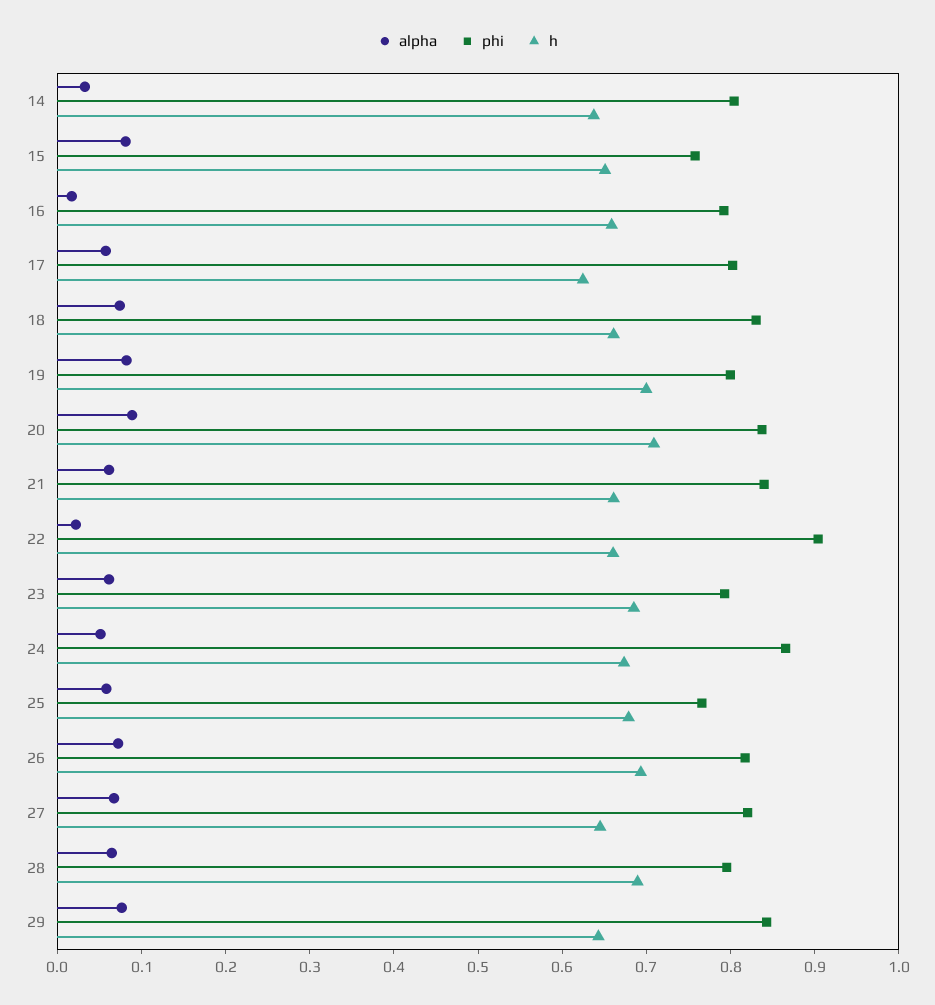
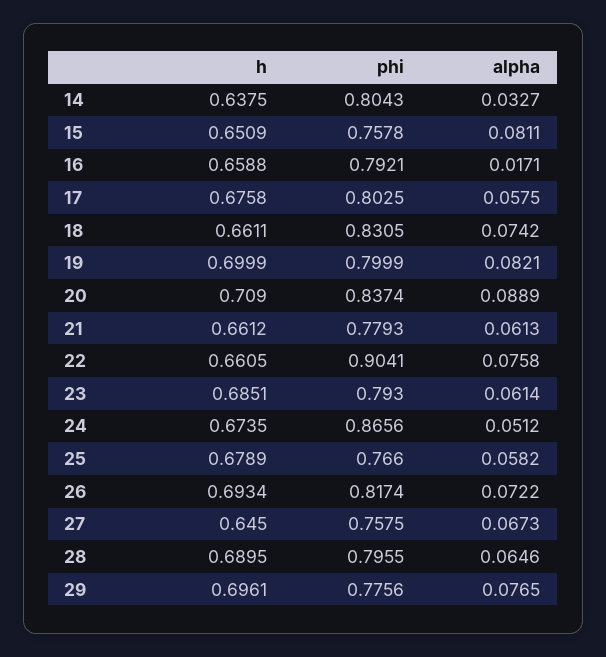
h, 17: 0.62 -> 0.6758
phi, 21: 0.84 -> 0.7793
alpha, 22: 0.02 -> 0.0758
phi, 27: 0.82 -> 0.7575
phi, 29: 0.84 -> 0.7756
h, 29: 0.64 -> 0.6961

